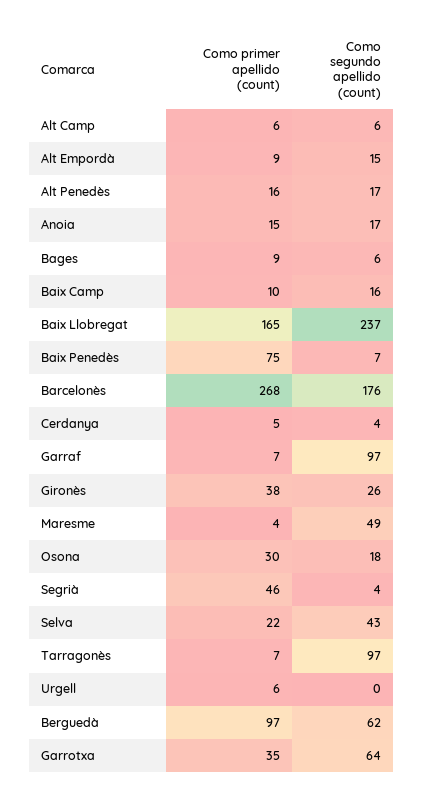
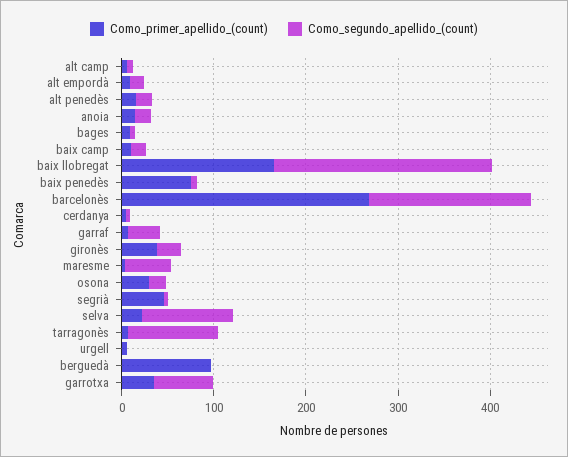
Como segundo apellido (count), Garraf: 97 -> 40
Como segundo apellido (count), Selva: 43 -> 100
Como segundo apellido (count), Berguedà: 62 -> 0

